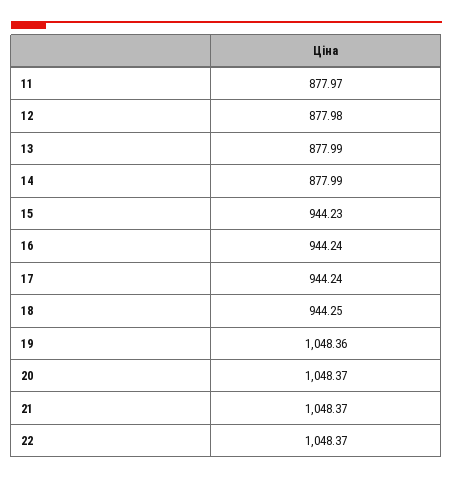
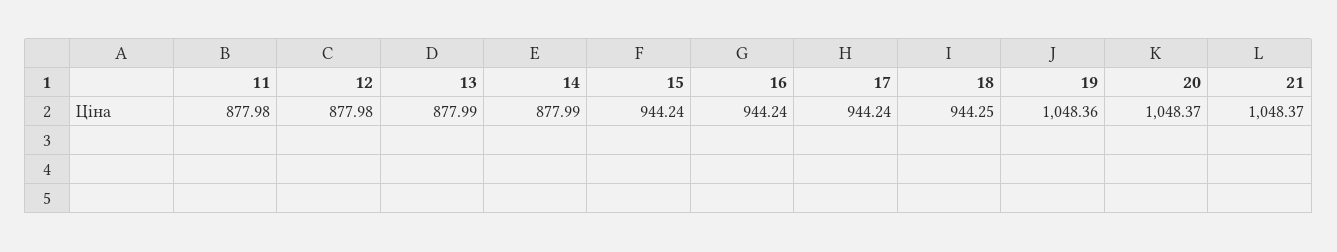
11: 877.97 -> 877.98
15: 944.23 -> 944.24
22: 1048.37 -> none

